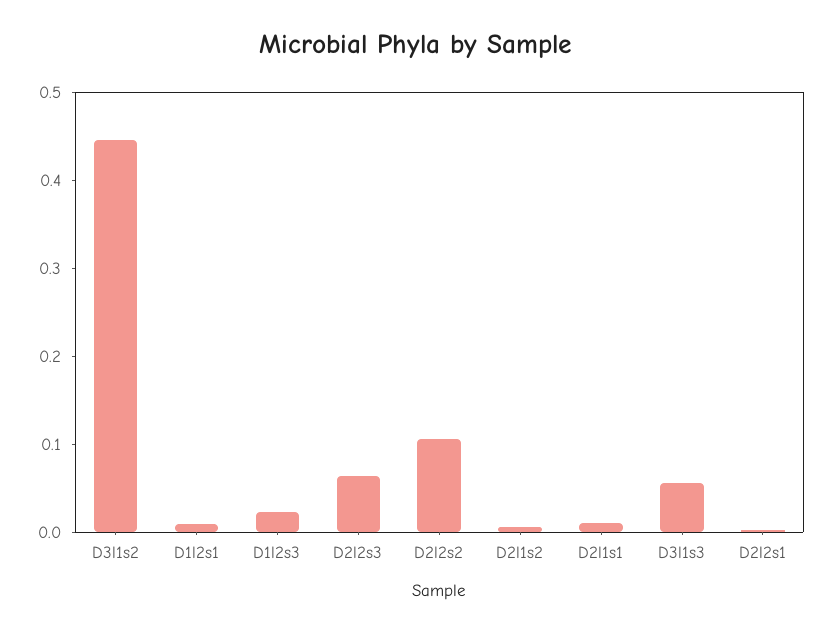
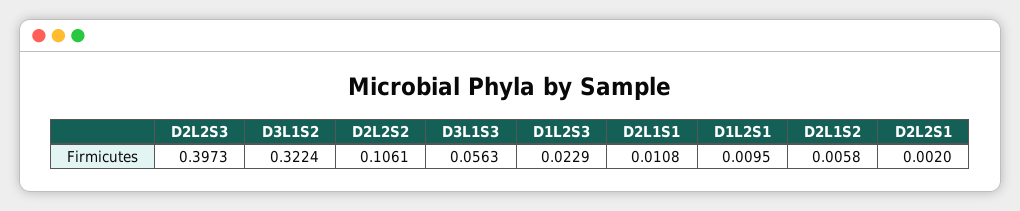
D3l1s2: 0.44 -> 0.3224
D2l2s3: 0.06 -> 0.3973

